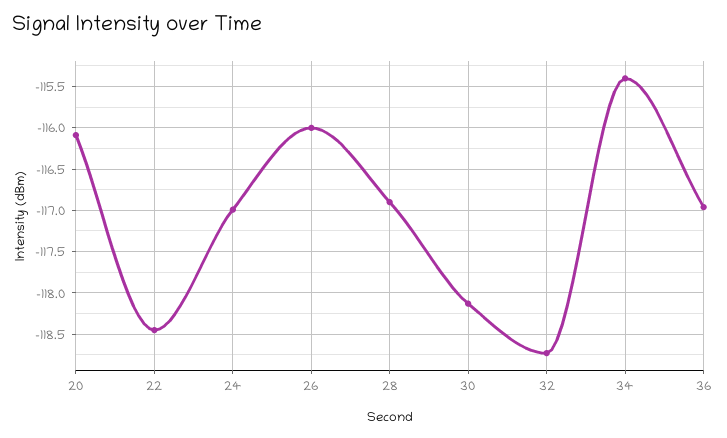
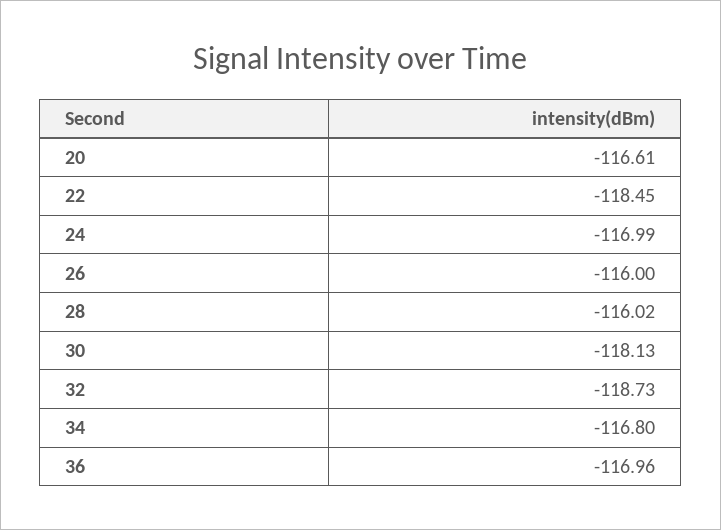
20: -116.1 -> -116.61
28: -116.9 -> -116.02
34: -115.4 -> -116.8

